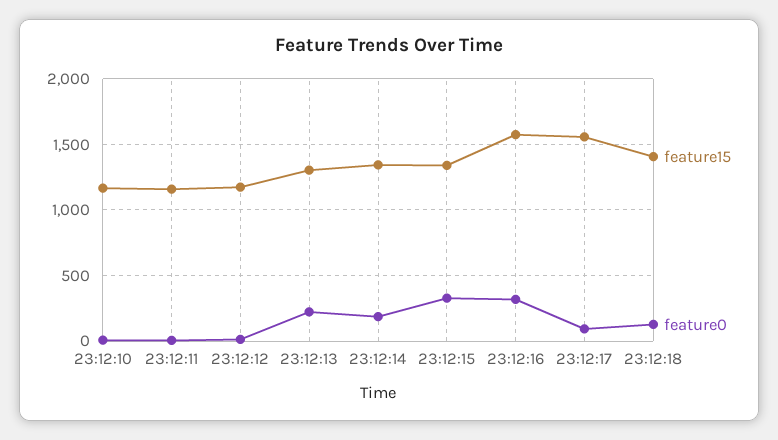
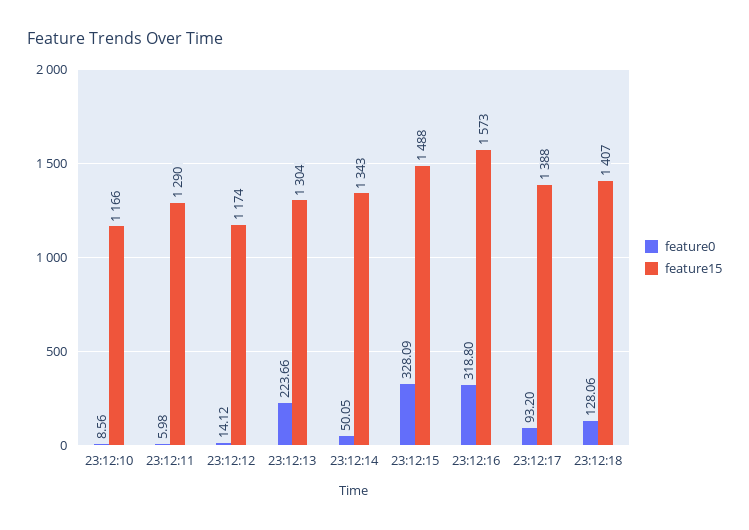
feature15, 23:12:11: 1150 -> 1290
feature0, 23:12:14: 200 -> 50.05
feature15, 23:12:15: 1350 -> 1488
feature15, 23:12:17: 1550 -> 1388

